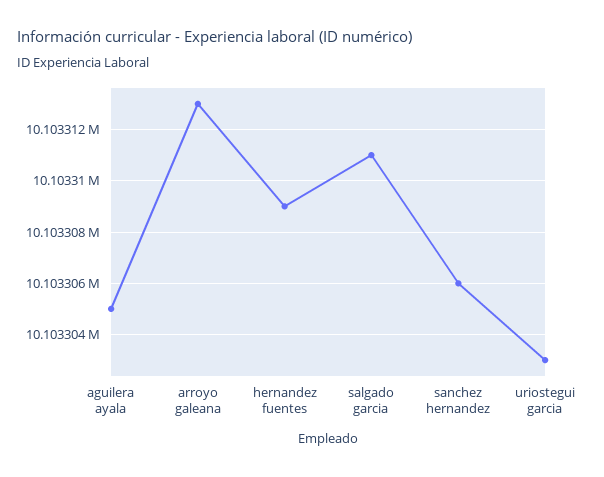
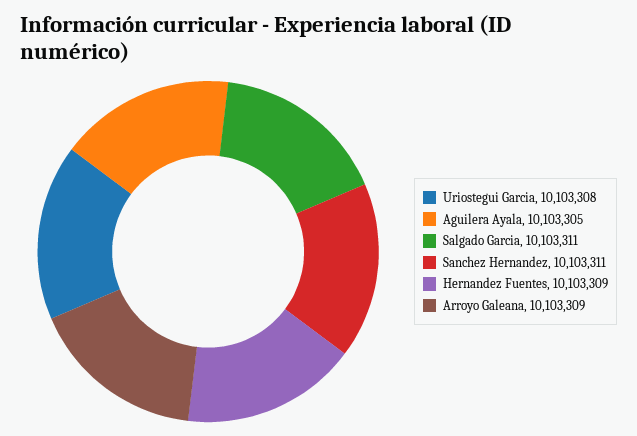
arroyo galeana: 10103313 -> 10103309
sanchez hernandez: 10103306 -> 10103311
uriostegui garcia: 10103303 -> 10103308

